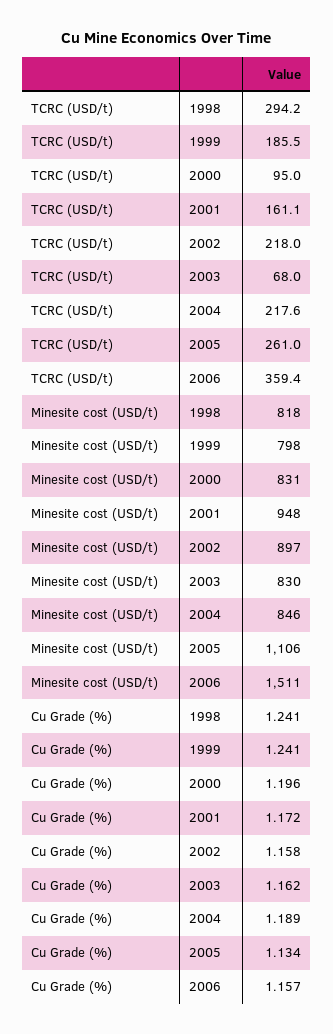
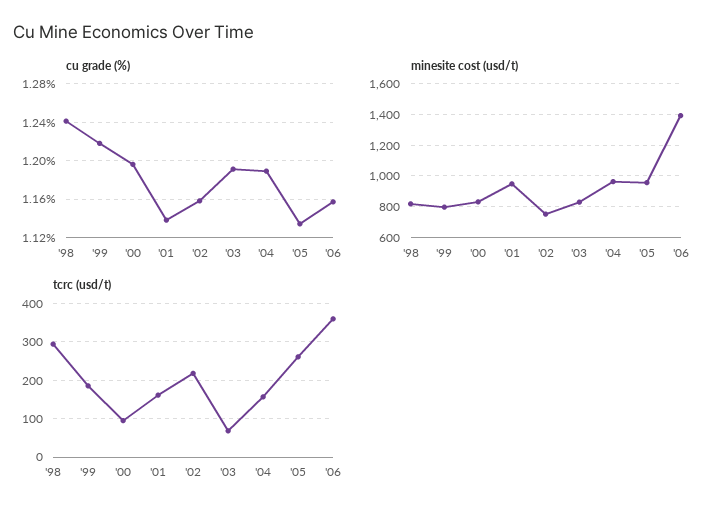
TCRC (USD/t), 2004: 217.6 -> 160
Minesite cost (USD/t), 2002: 897 -> 750
Minesite cost (USD/t), 2004: 846 -> 950
Minesite cost (USD/t), 2005: 1106 -> 950
Minesite cost (USD/t), 2006: 1511 -> 1400
Cu Grade (%), 1999: 1.241 -> 1.22
Cu Grade (%), 2001: 1.172 -> 1.14
Cu Grade (%), 2003: 1.162 -> 1.19

